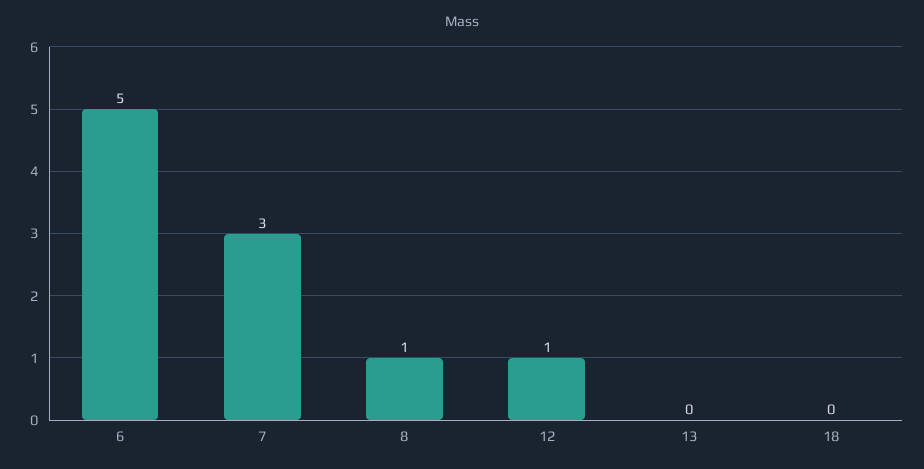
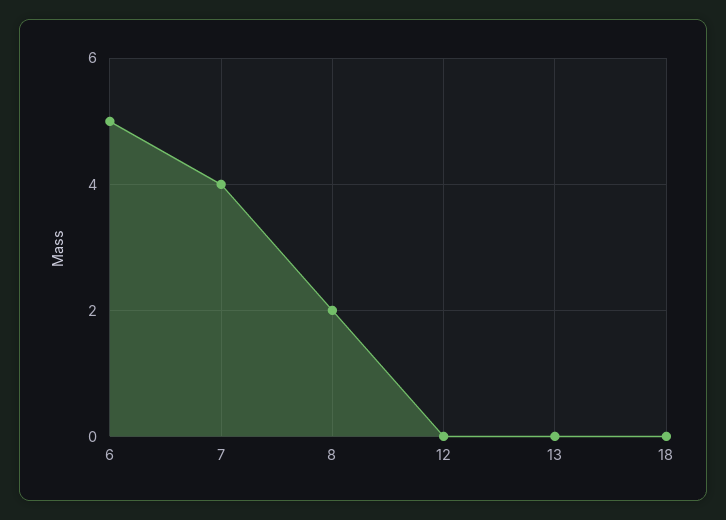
7: 3 -> 4
8: 1 -> 2
12: 1 -> 0

